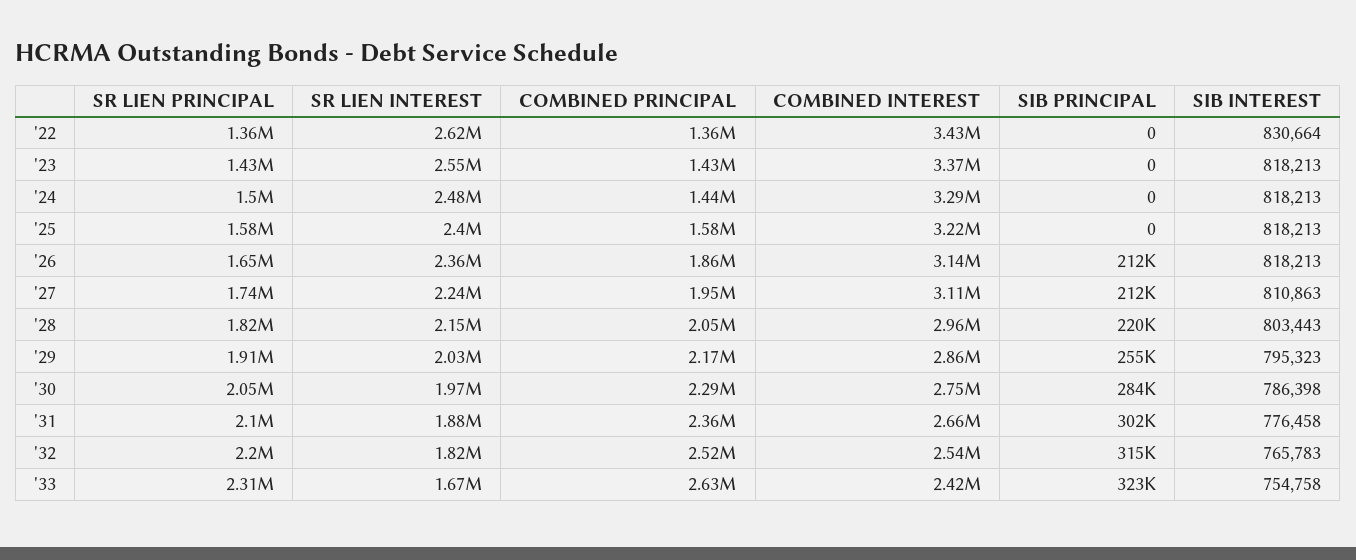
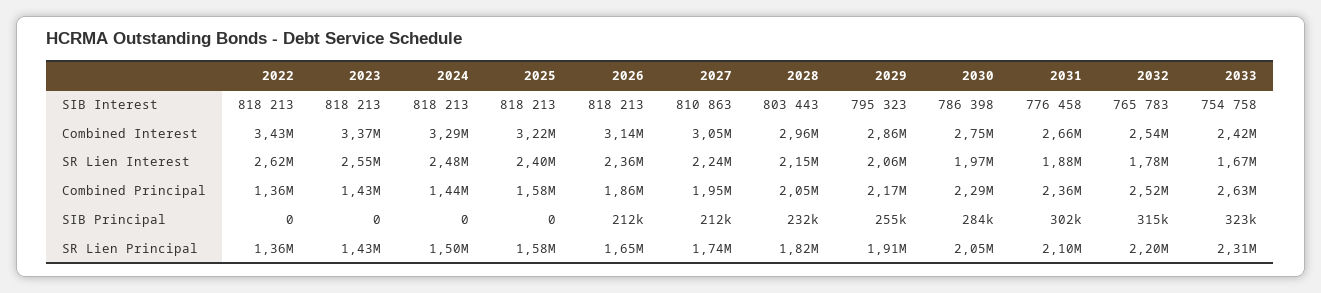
SIB INTEREST, '22: 830664 -> 818213
COMBINED INTEREST, '27: 3110000 -> 3050000
SIB PRINCIPAL, '28: 220000 -> 232000
SR LIEN INTEREST, '29: 2030000 -> 2060000
SR LIEN INTEREST, '32: 1820000 -> 1780000

